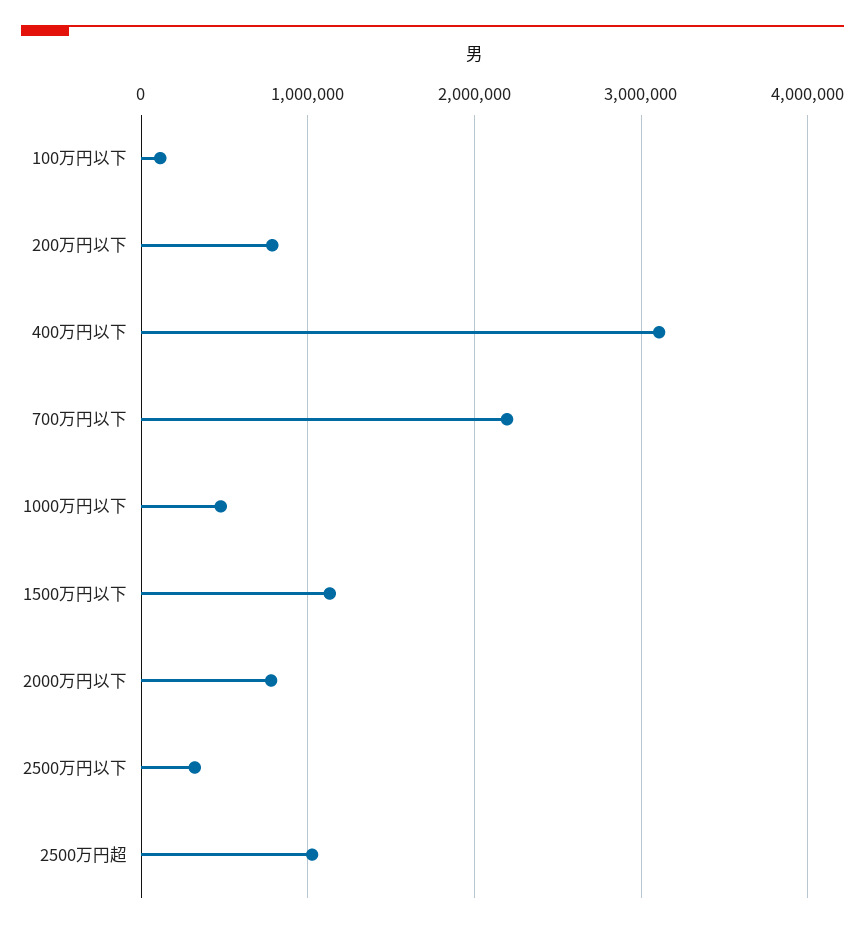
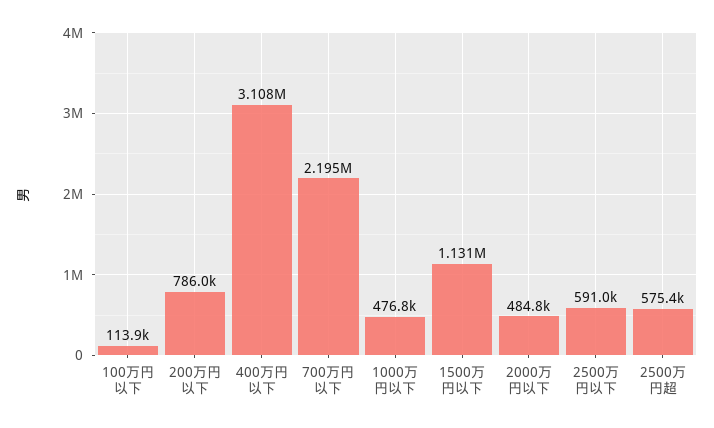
2000万円以下: 800000 -> 484800
2500万円以下: 300000 -> 591000
2500万円超: 1000000 -> 575400

